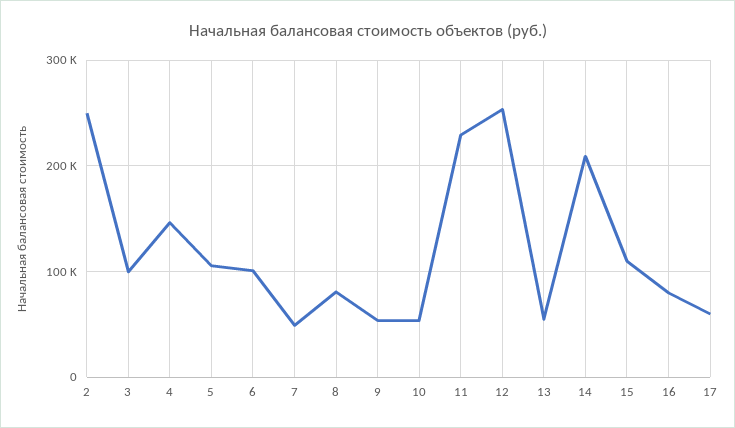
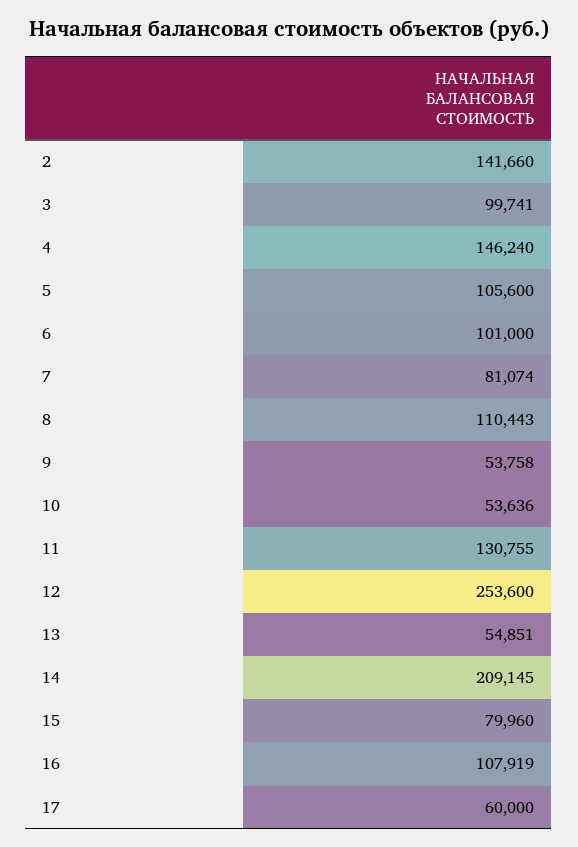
2: 250000 -> 141660
7: 50000 -> 81074
8: 80000 -> 110443
11: 230000 -> 130755
15: 110000 -> 79960
16: 80000 -> 107919

